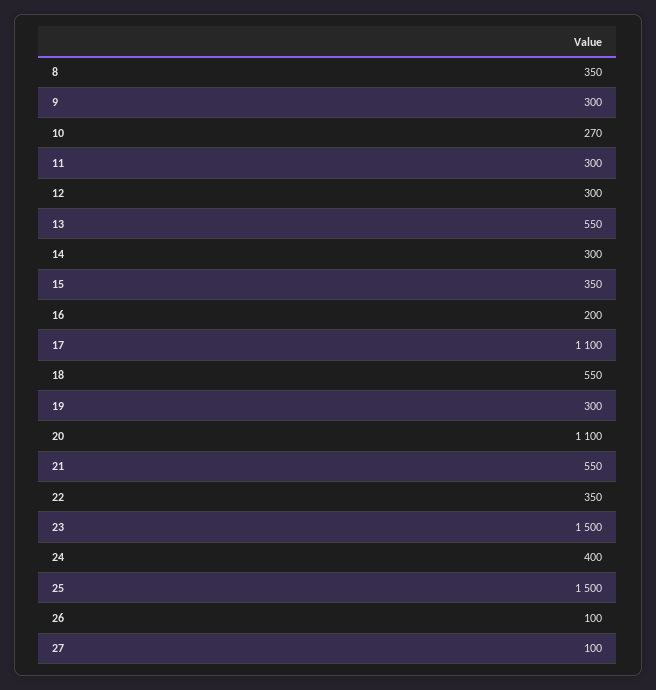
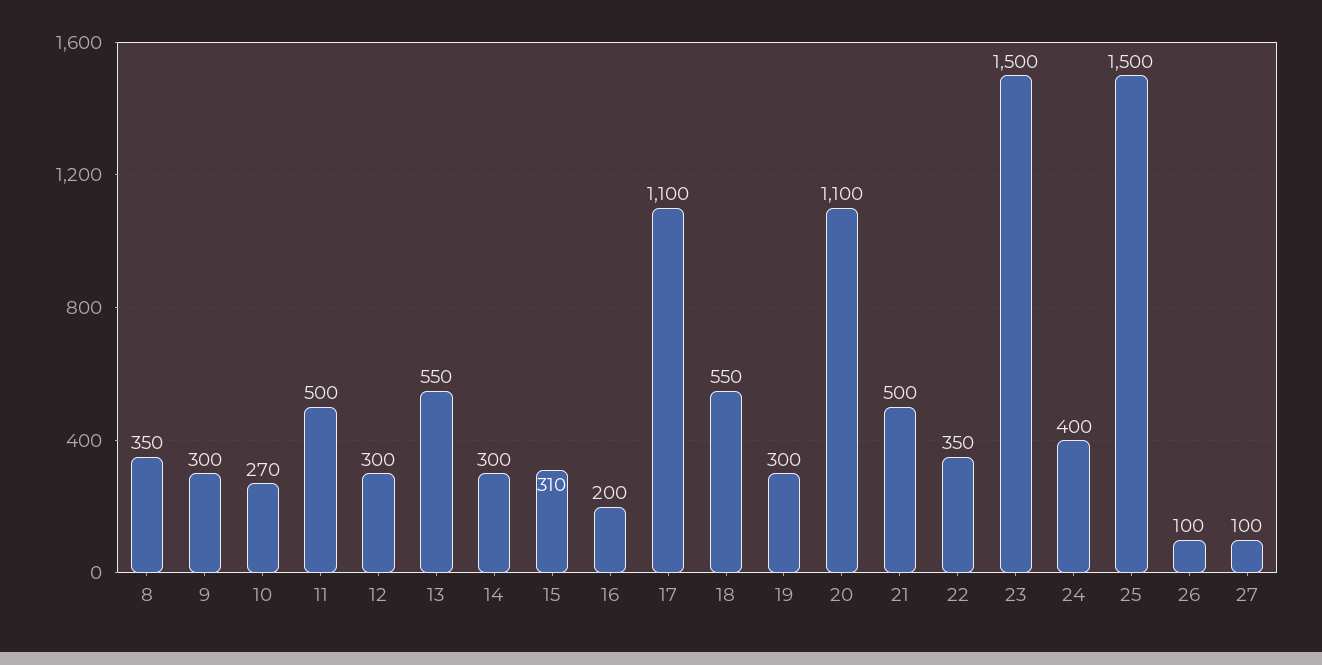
11: 300 -> 500
15: 350 -> 310
21: 550 -> 500

